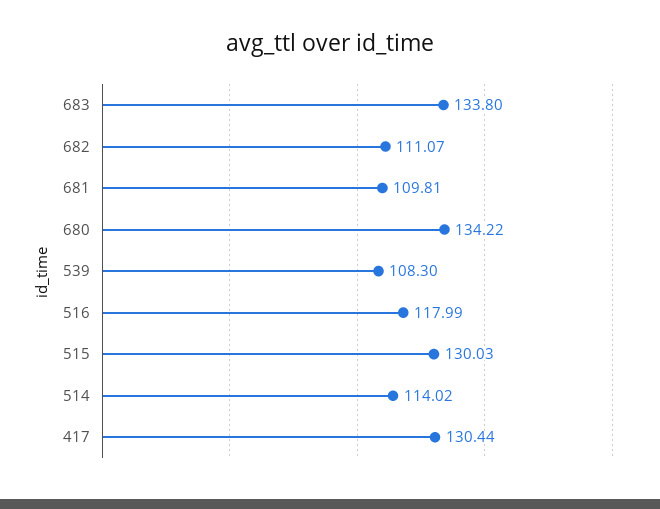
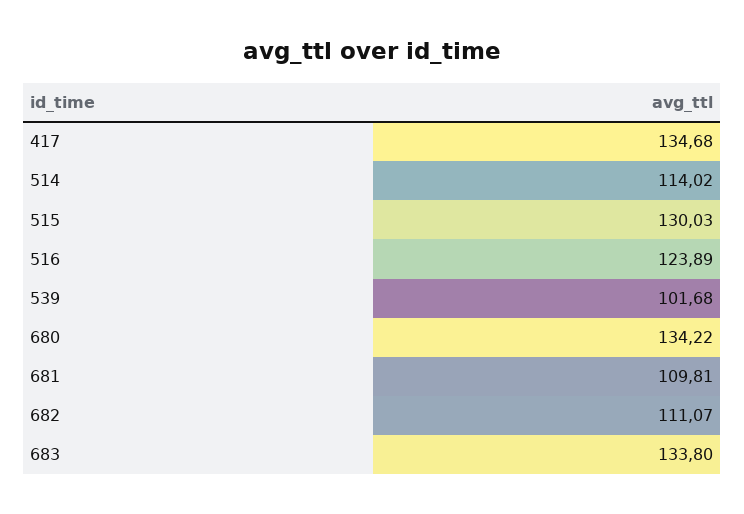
539: 108.3 -> 101.68
516: 117.99 -> 123.89
417: 130.44 -> 134.68

